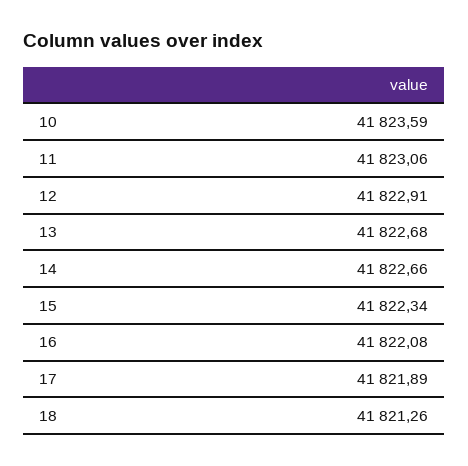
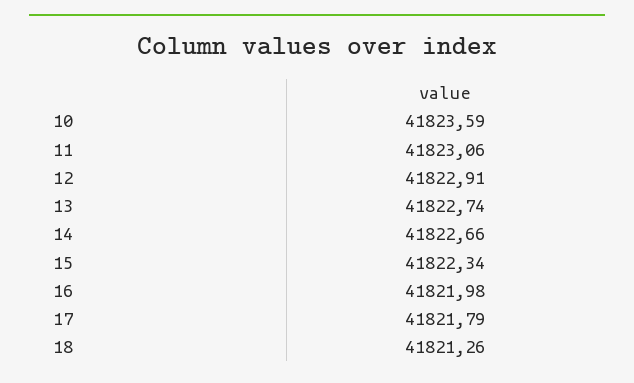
13: 41822.68 -> 41822.74
16: 41822.08 -> 41821.98
17: 41821.89 -> 41821.79

